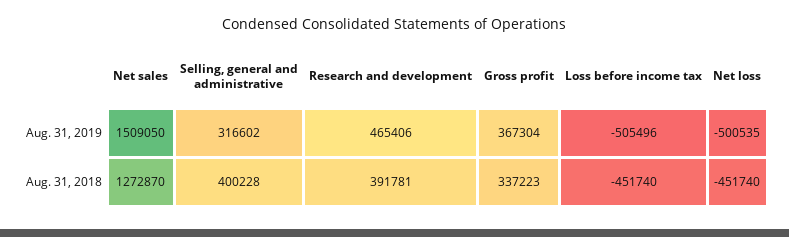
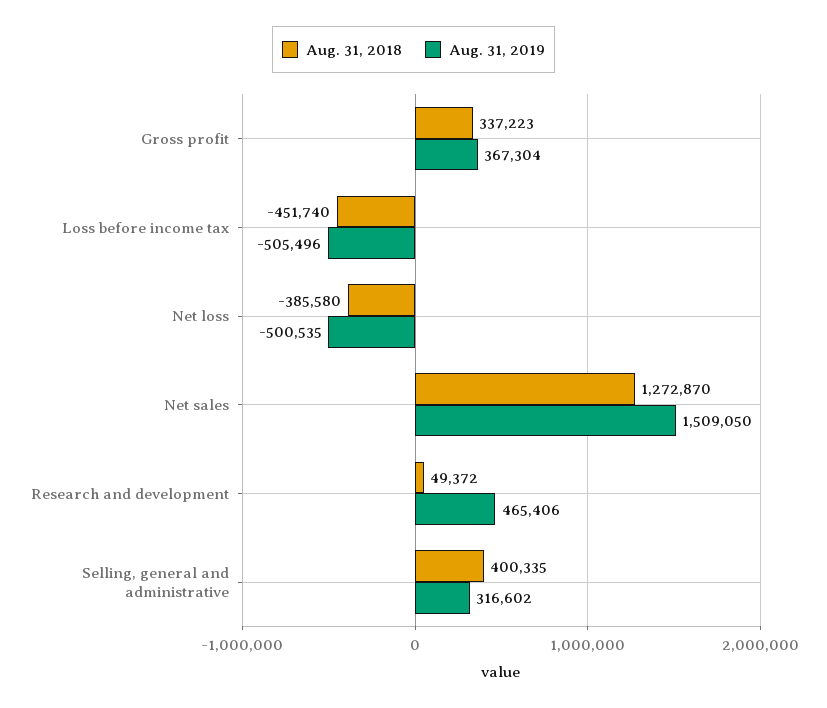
Aug. 31, 2018, Selling, general and administrative: 400228 -> 400335
Aug. 31, 2018, Research and development: 391781 -> 49372
Aug. 31, 2018, Net loss: -451740 -> -385580

